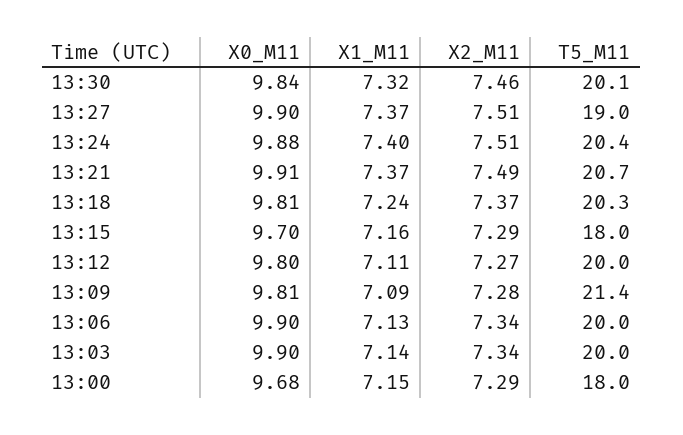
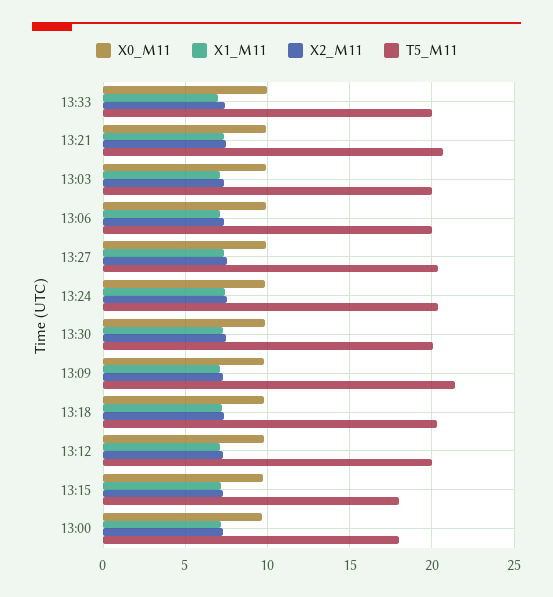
T5_M11, 13:27: 19 -> 20.5
X0_M11, 13:33: none -> 10
X1_M11, 13:33: none -> 7
X2_M11, 13:33: none -> 7.5
T5_M11, 13:33: none -> 20

